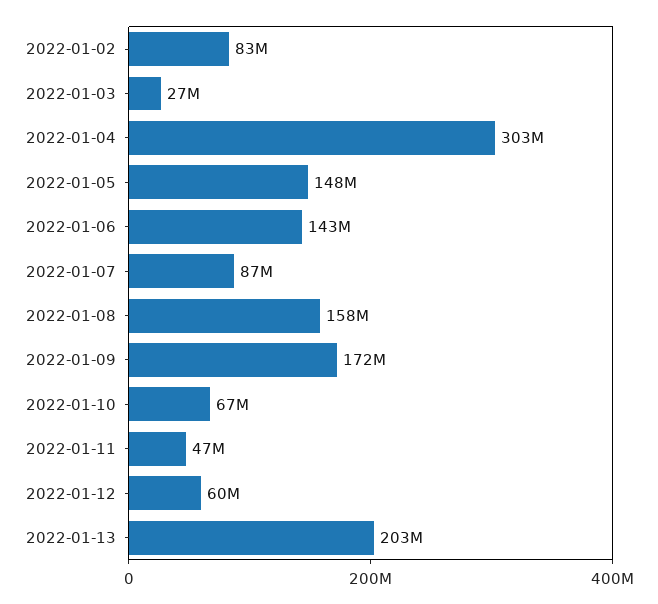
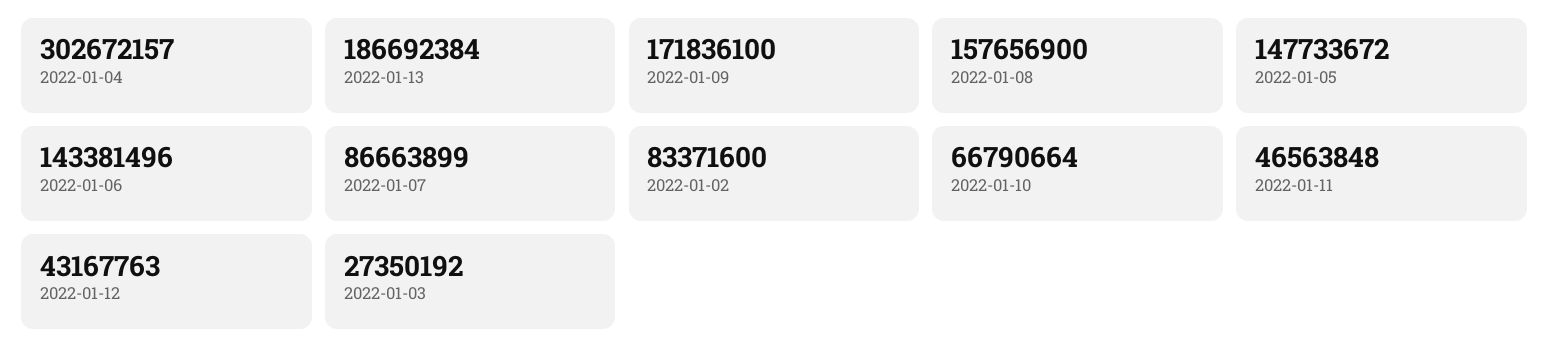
2022-01-12: 60000000 -> 43167763
2022-01-13: 203000000 -> 186692384

